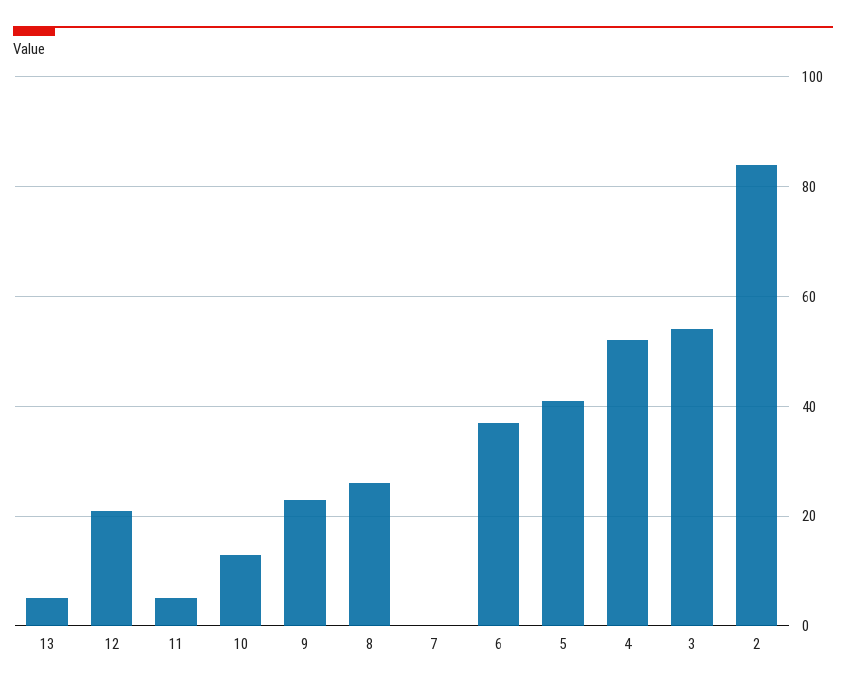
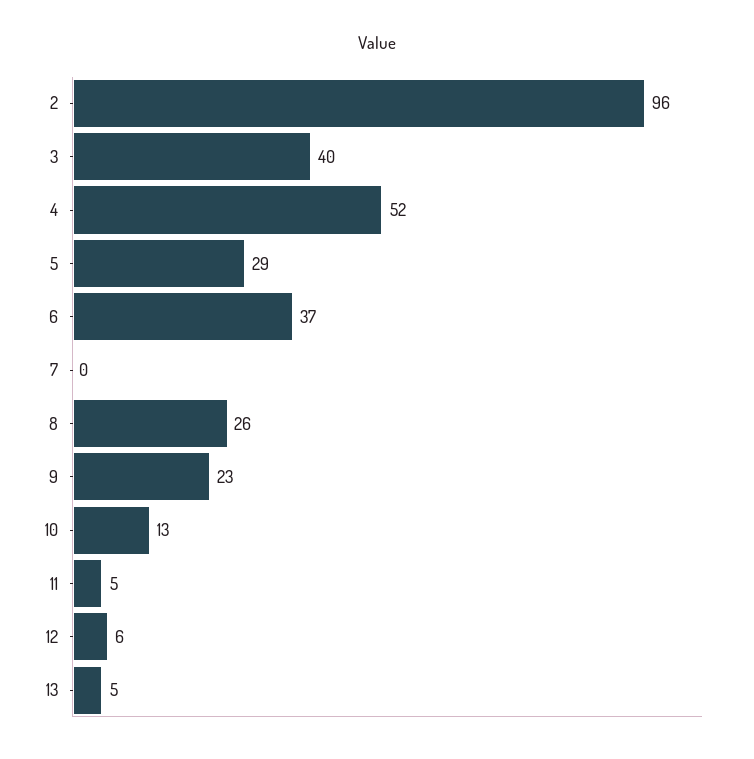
12: 20 -> 6
5: 40 -> 29
3: 55 -> 40
2: 85 -> 96

